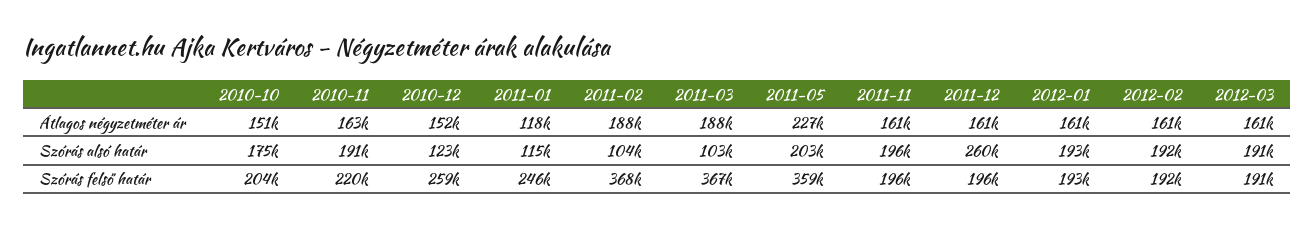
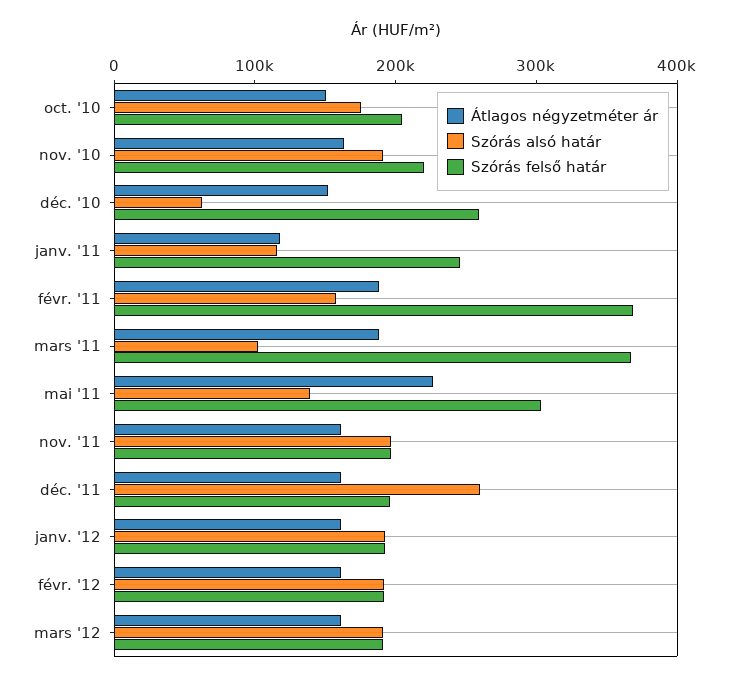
Szórás alsó határ, 2010-12: 123000 -> 60000
Szórás alsó határ, 2011-02: 104000 -> 160000
Szórás alsó határ, 2011-05: 203000 -> 140000
Szórás felső határ, 2011-05: 359000 -> 300000

